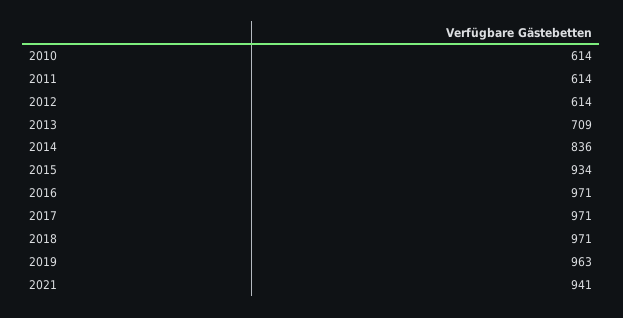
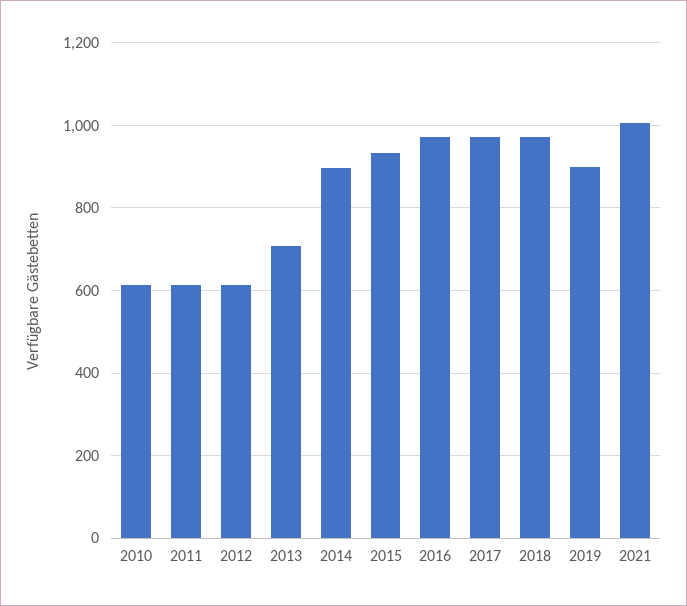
2014: 836 -> 900
2019: 963 -> 900
2021: 941 -> 1000

